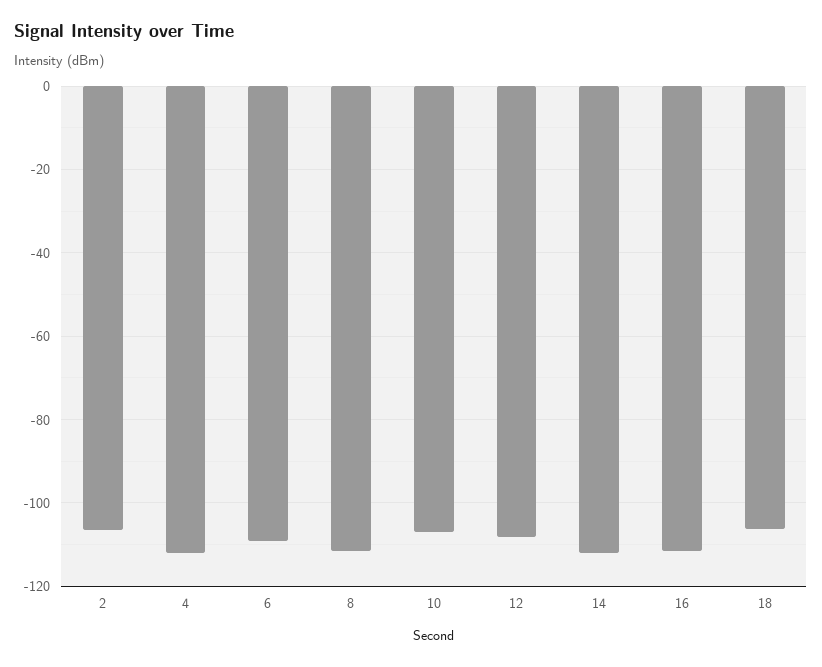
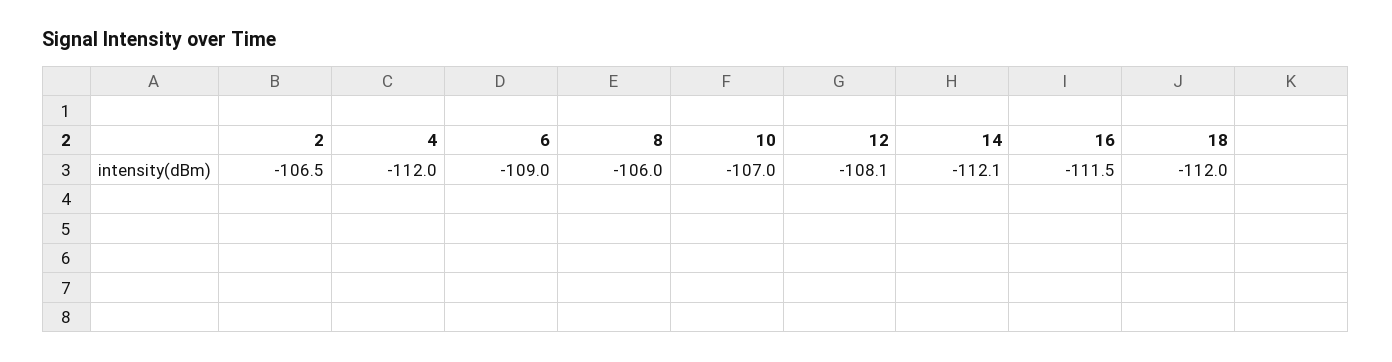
8: -112 -> -106
18: -106 -> -112

